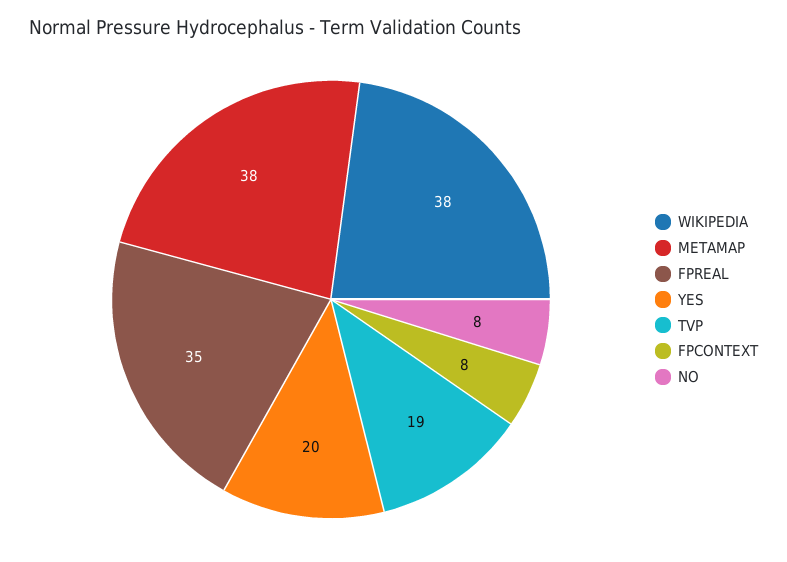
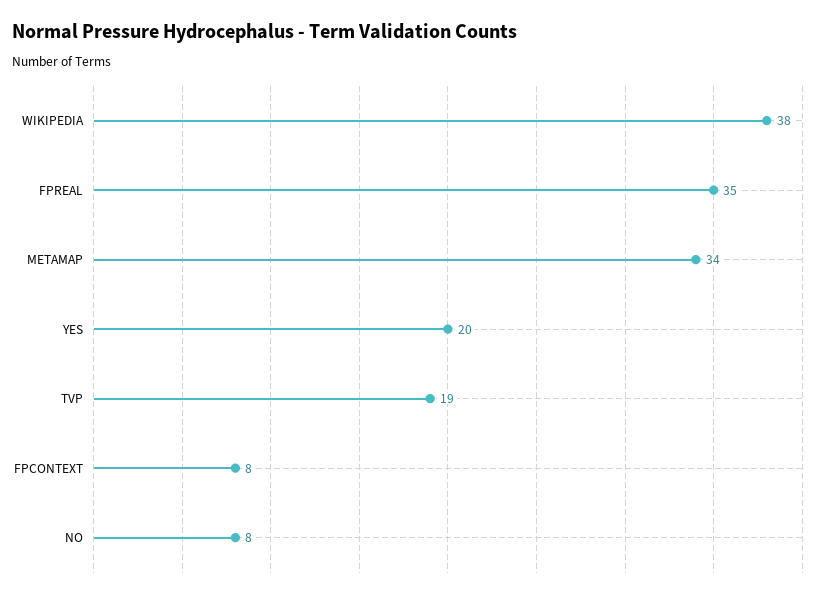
METAMAP: 38 -> 34

